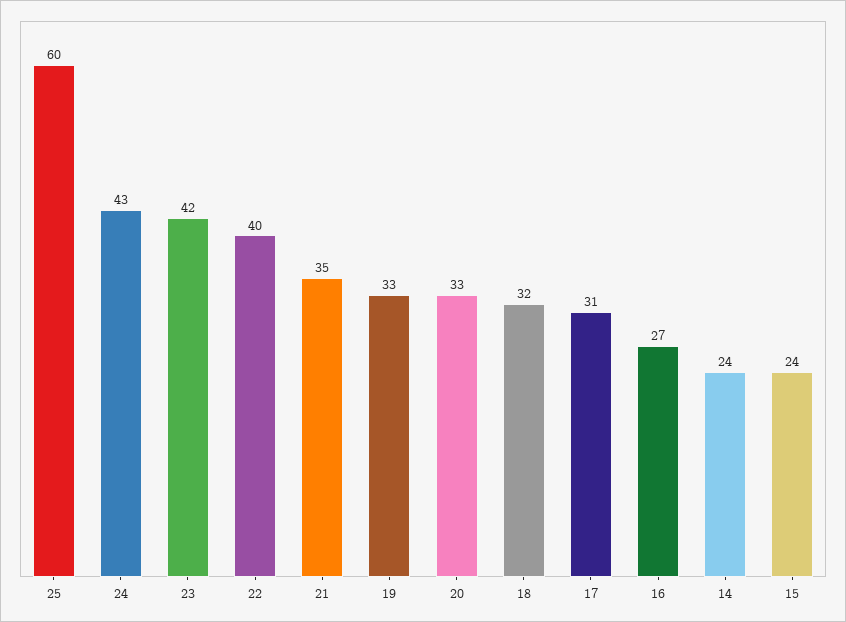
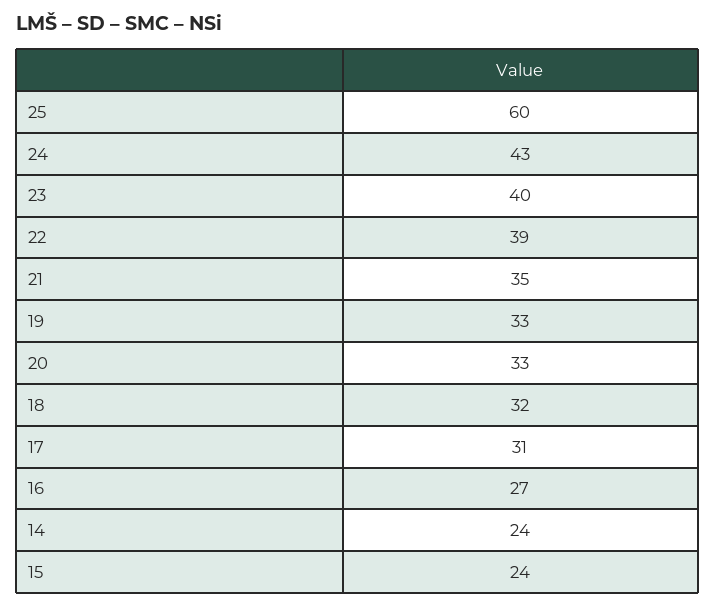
23: 42 -> 40
22: 40 -> 39

